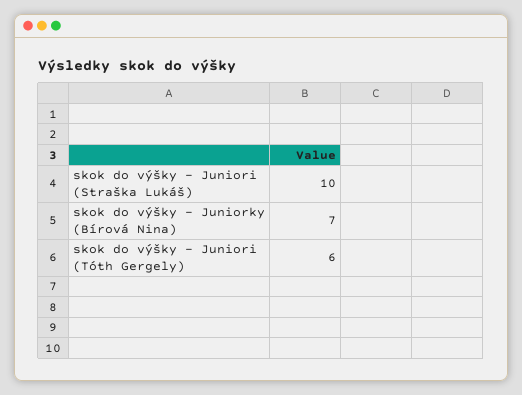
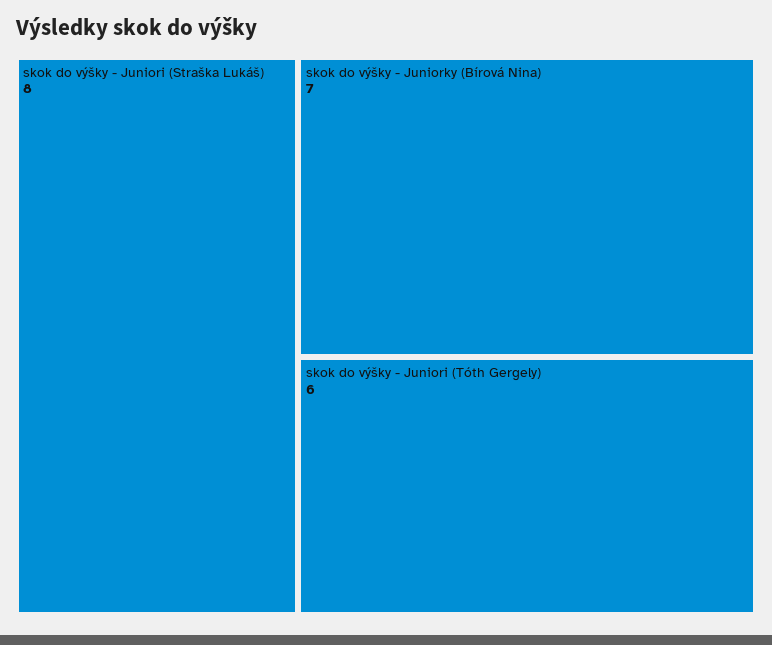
skok do výšky - Juniori (Straška Lukáš): 10 -> 8

